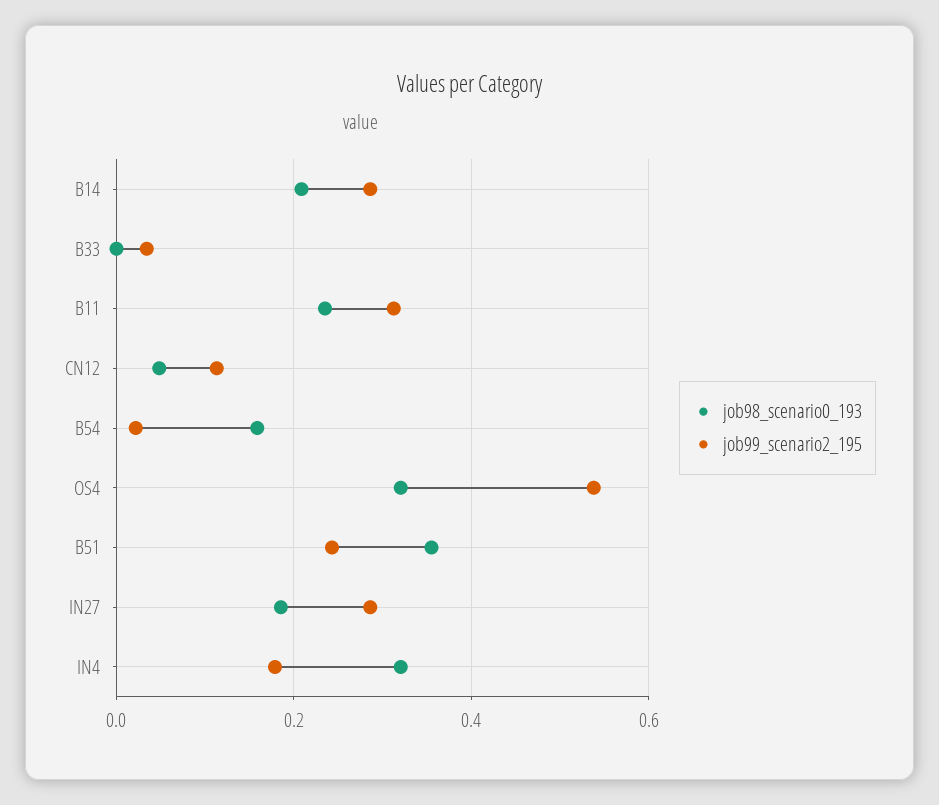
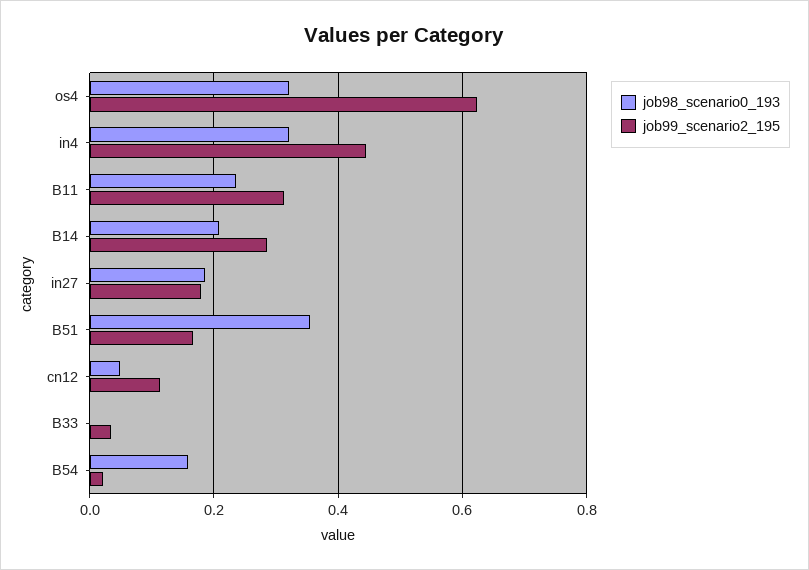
job99_scenario2_195, OS4: 0.54 -> 0.62
job99_scenario2_195, B51: 0.24 -> 0.16
job99_scenario2_195, IN27: 0.28 -> 0.18
job99_scenario2_195, IN4: 0.18 -> 0.44

